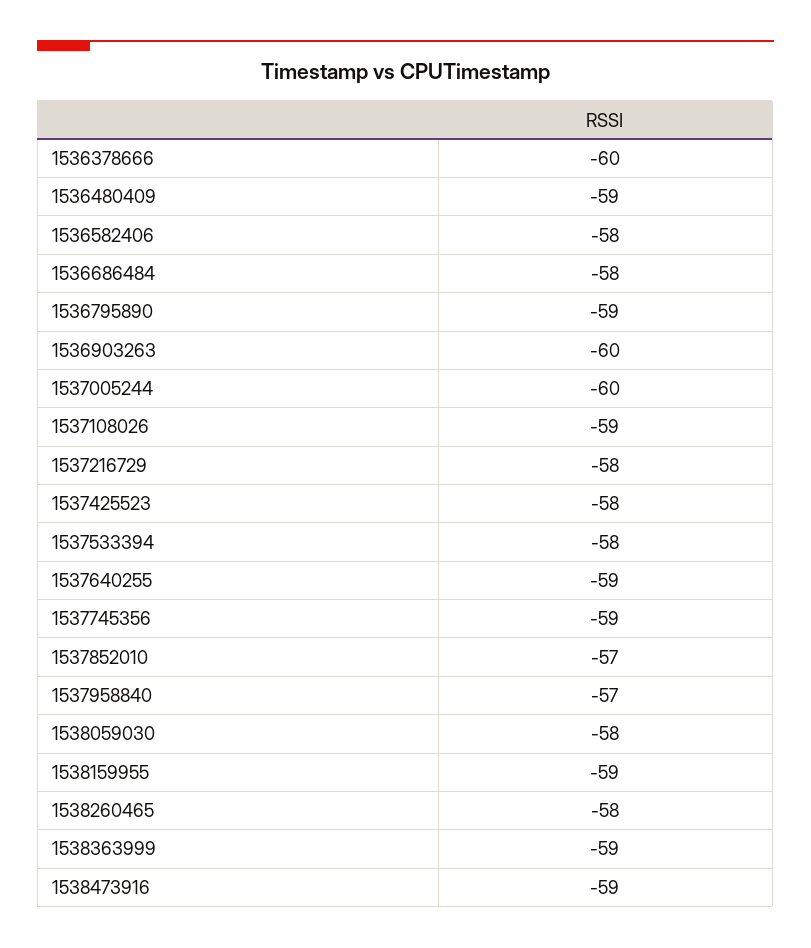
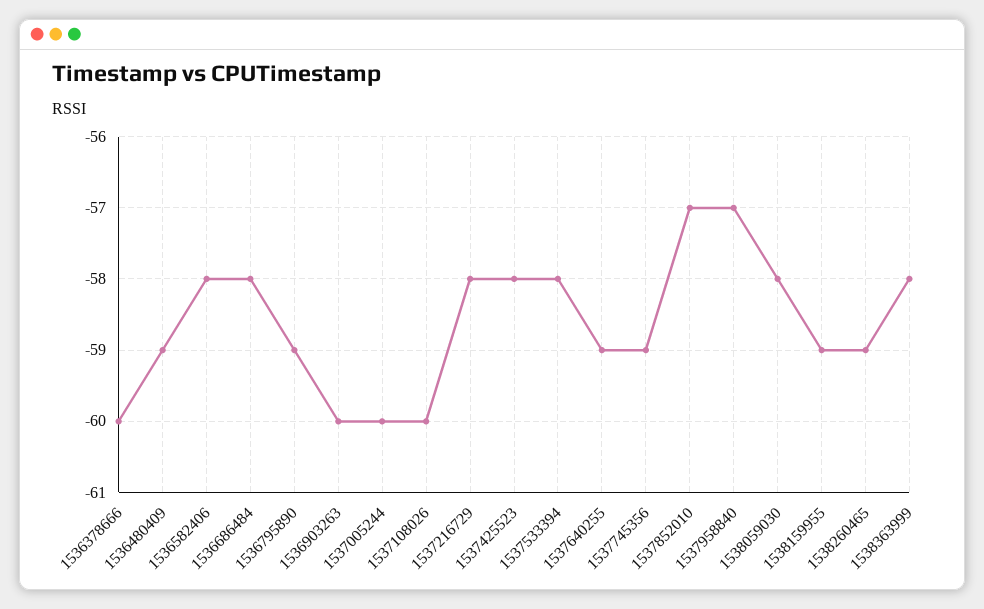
1537108026: -59 -> -60
1538260465: -58 -> -59
1538363999: -59 -> -58
1538473916: -59 -> none

